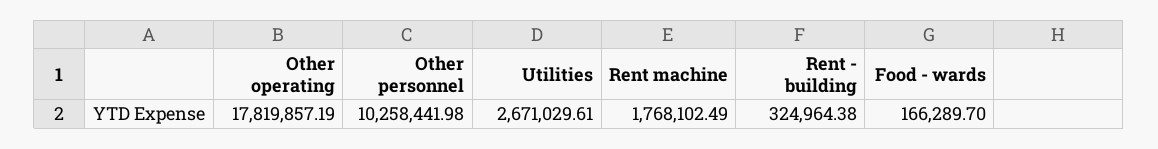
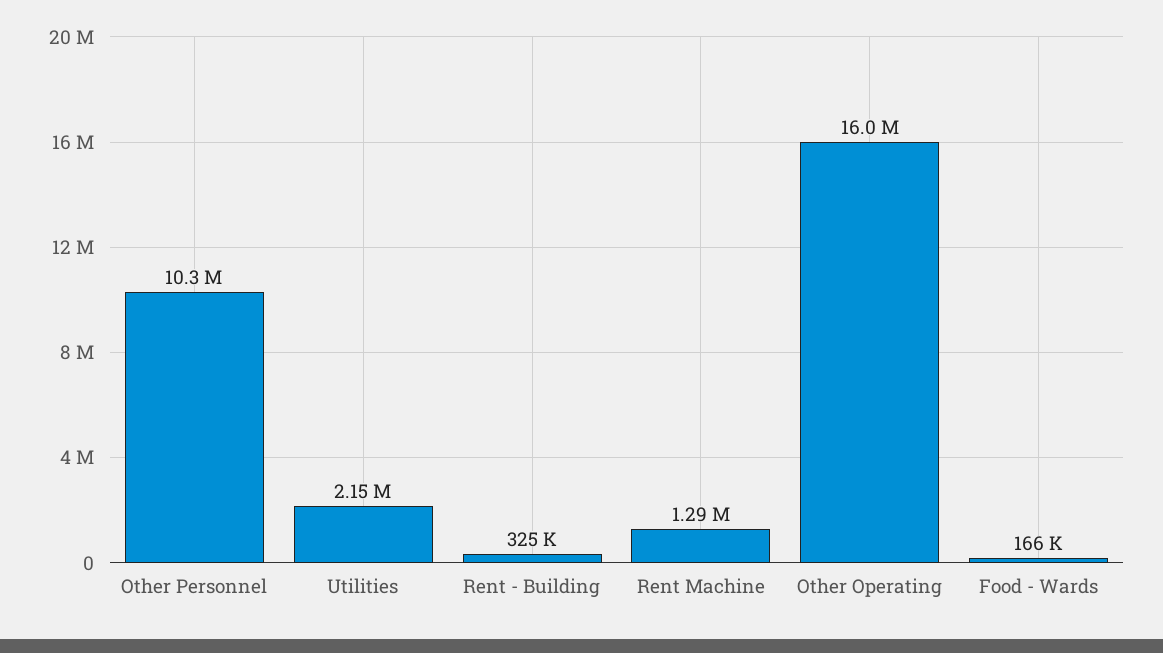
Other operating: 17819857.19 -> 16000000
Utilities: 2671029.61 -> 2150000
Rent machine: 1768102.49 -> 1290000

